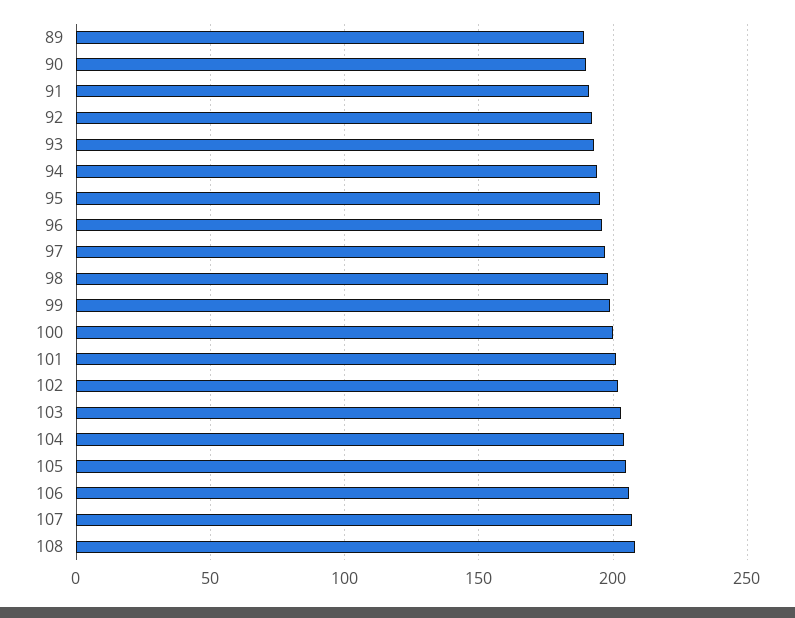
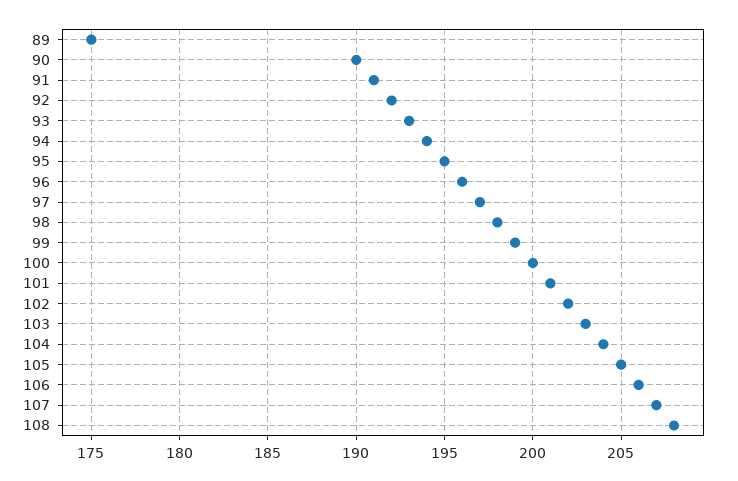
89: 190 -> 175

